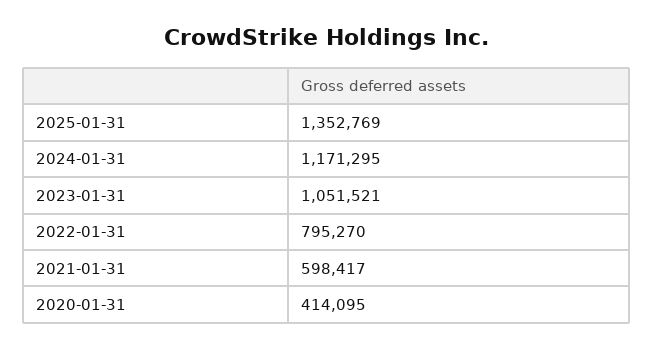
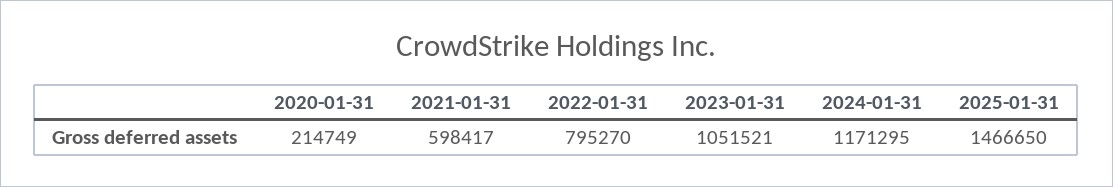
2025-01-31: 1352769 -> 1466650
2020-01-31: 414095 -> 214749

